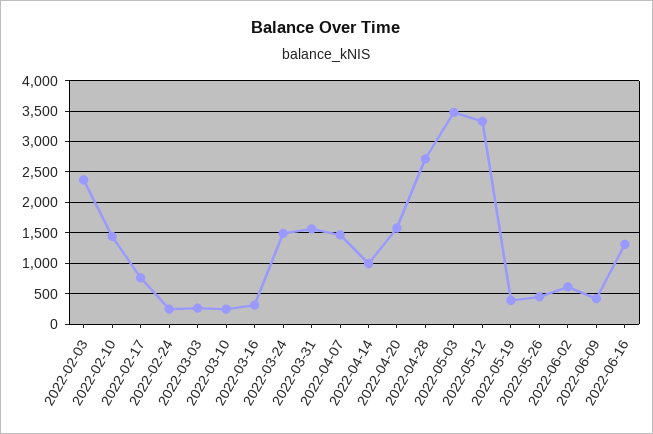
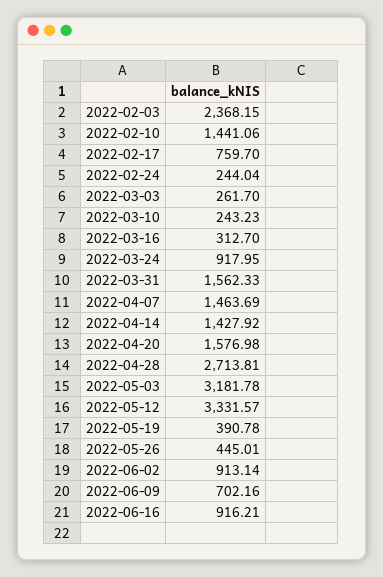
2022-03-24: 1500 -> 917.95
2022-04-14: 1000 -> 1427.92
2022-05-03: 3500 -> 3181.78
2022-06-02: 600 -> 913.14
2022-06-09: 400 -> 702.16
2022-06-16: 1300 -> 916.21

